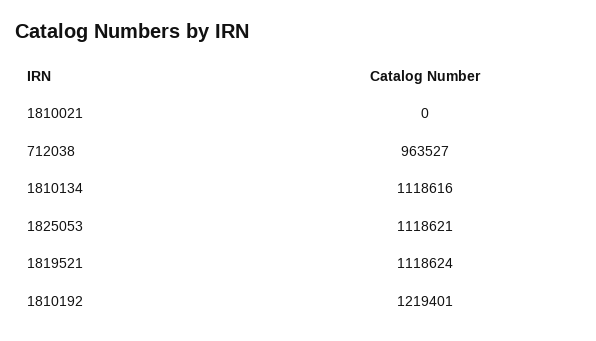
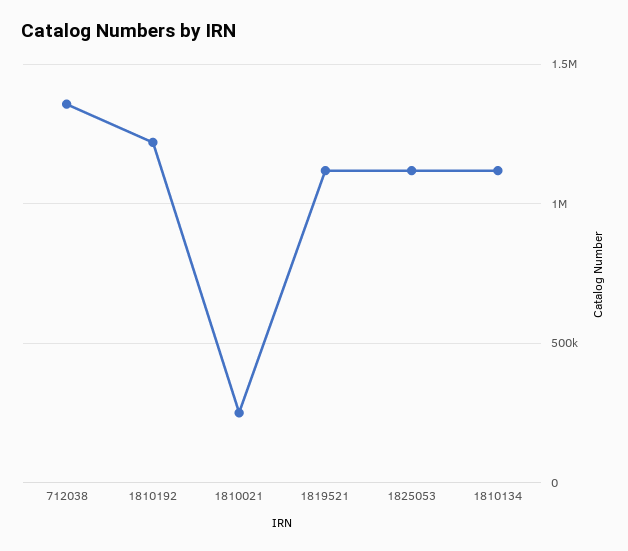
1810021: 0 -> 250000
712038: 963527 -> 1350000

